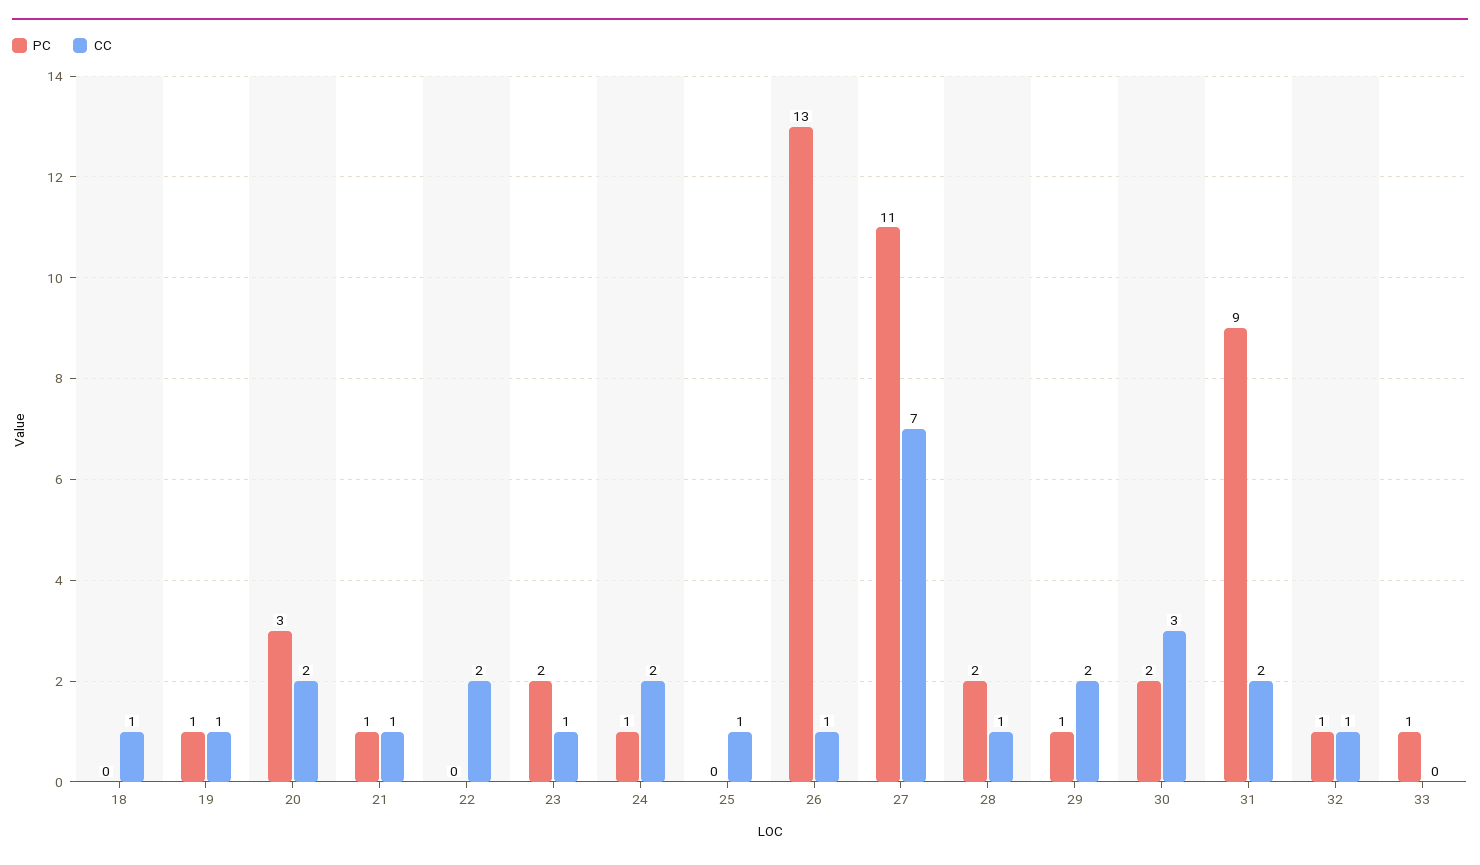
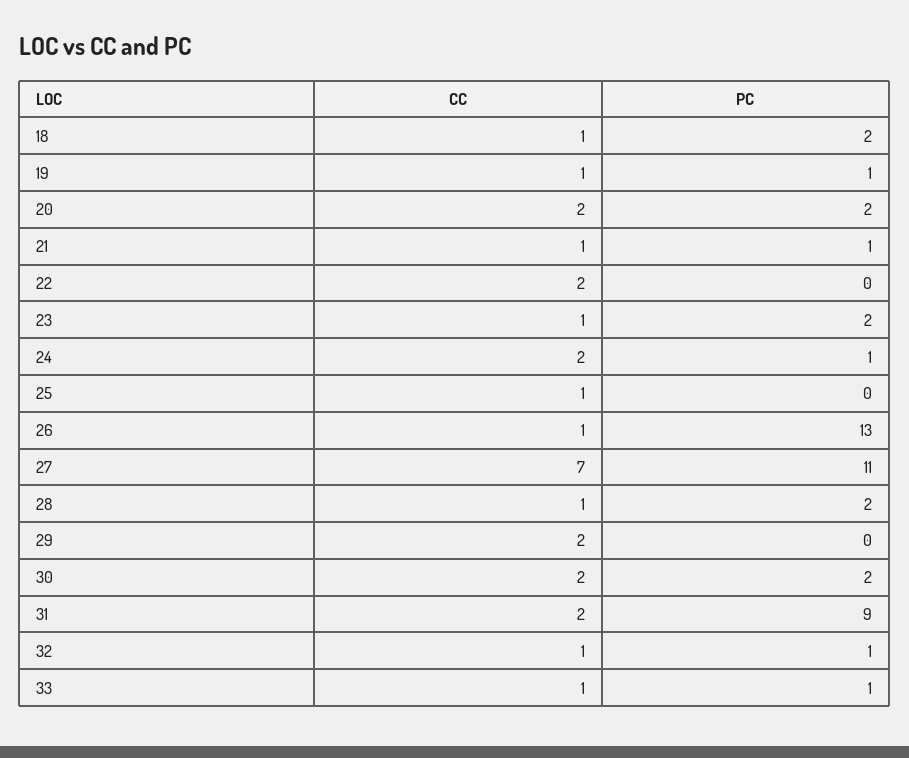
PC, 18: 0 -> 2
PC, 20: 3 -> 2
PC, 29: 1 -> 0
CC, 30: 3 -> 2
CC, 33: 0 -> 1

